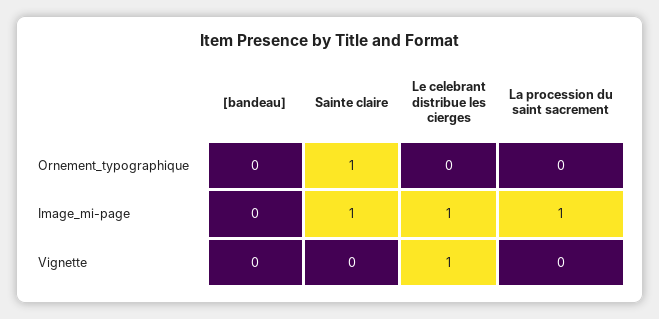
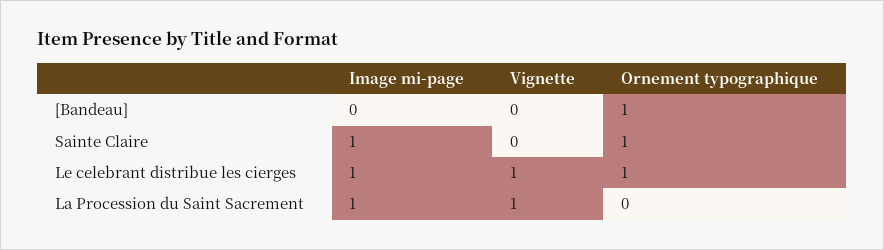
[bandeau], Ornement_typographique: 0 -> 1
Le celebrant distribue les cierges, Ornement_typographique: 0 -> 1
La procession du saint sacrement, Vignette: 0 -> 1

